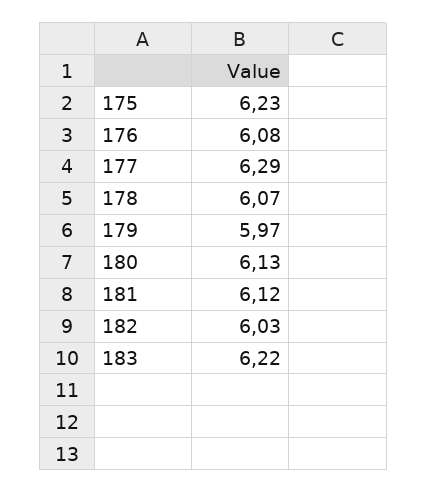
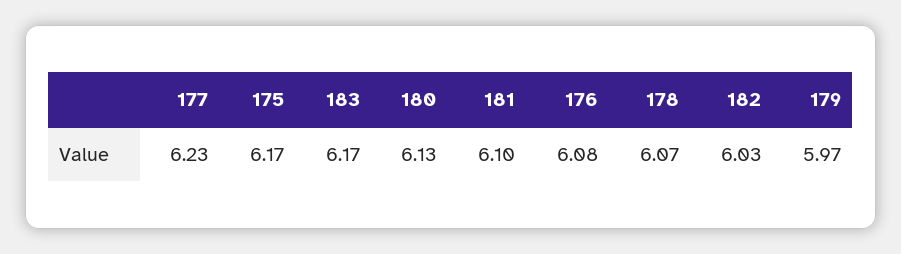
175: 6.23 -> 6.17
177: 6.29 -> 6.23
181: 6.12 -> 6.1
183: 6.22 -> 6.17

